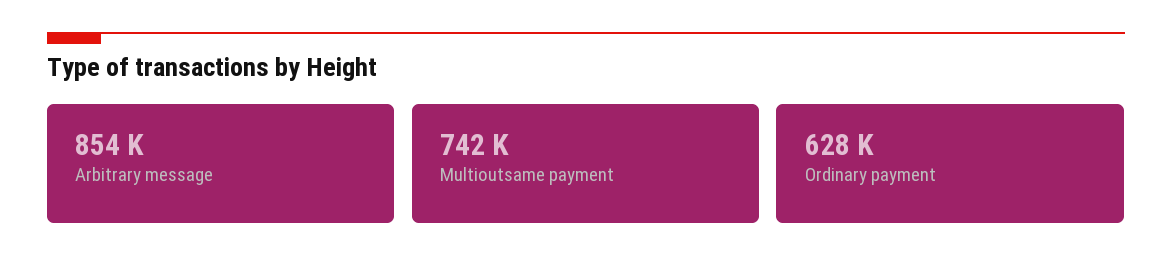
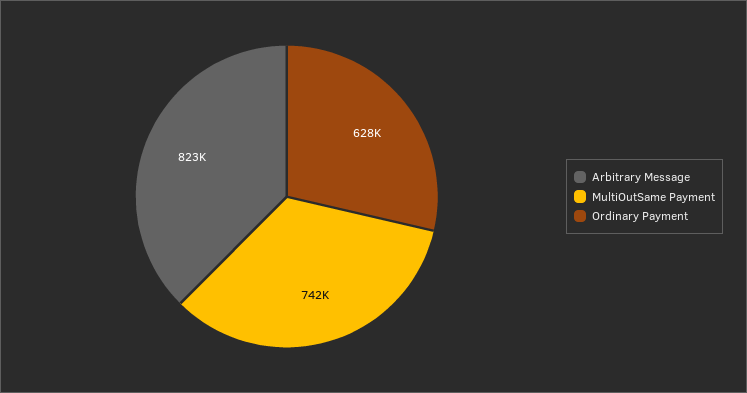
Arbitrary message: 854000 -> 823000

